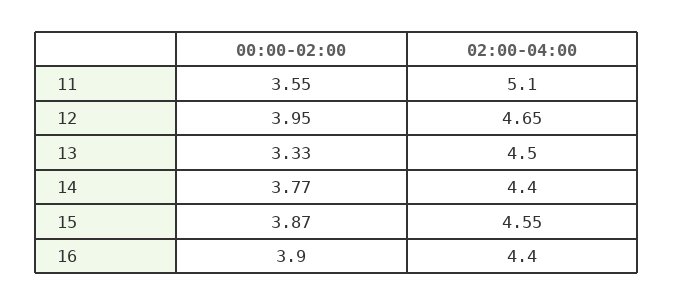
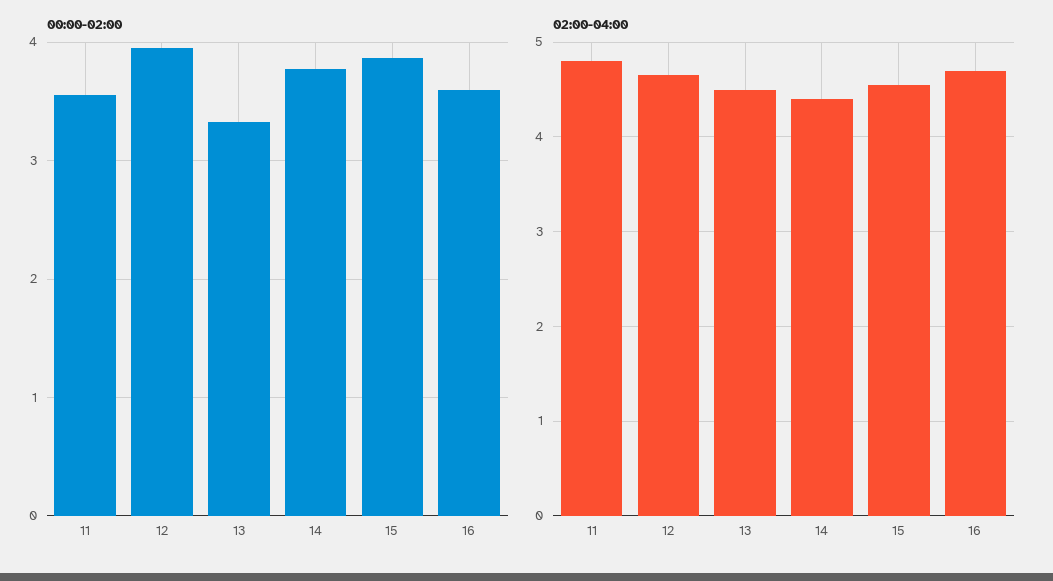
02:00-04:00, 11: 5.1 -> 4.8
00:00-02:00, 16: 3.9 -> 3.6
02:00-04:00, 16: 4.4 -> 4.7

